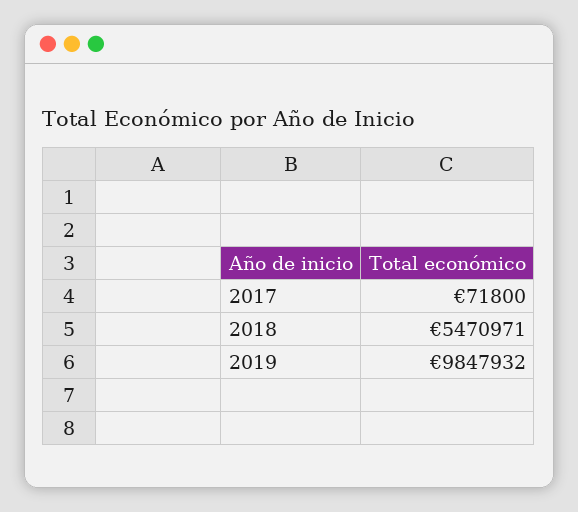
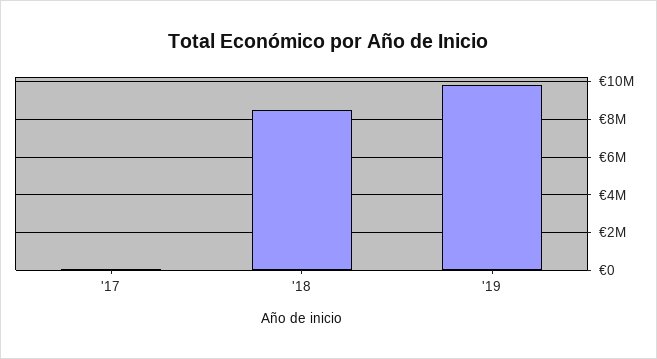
2018: 5470971 -> 8500000

